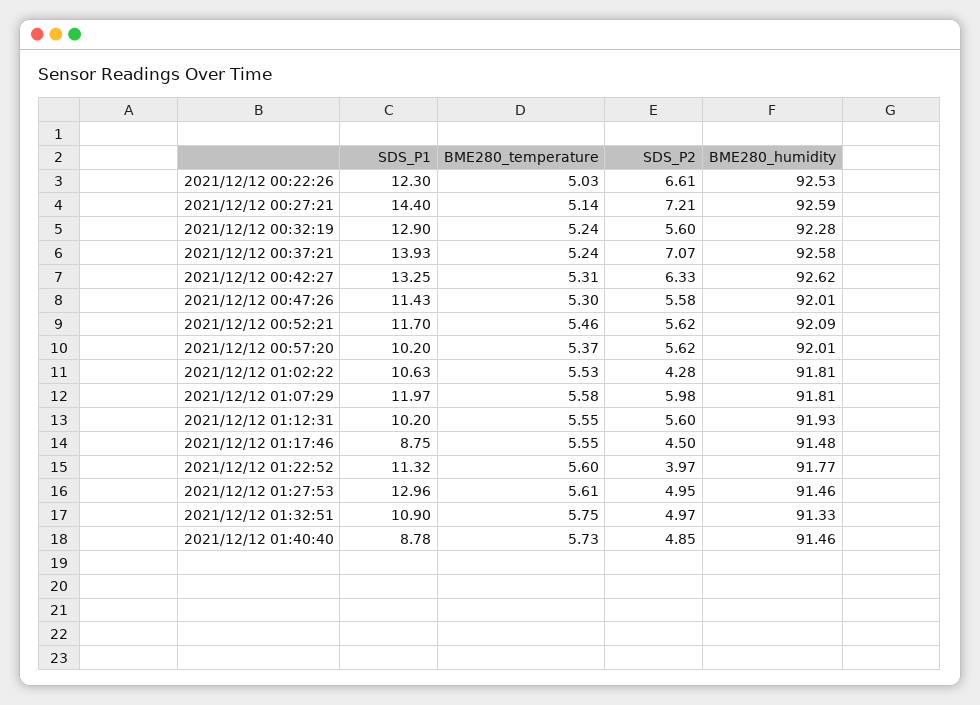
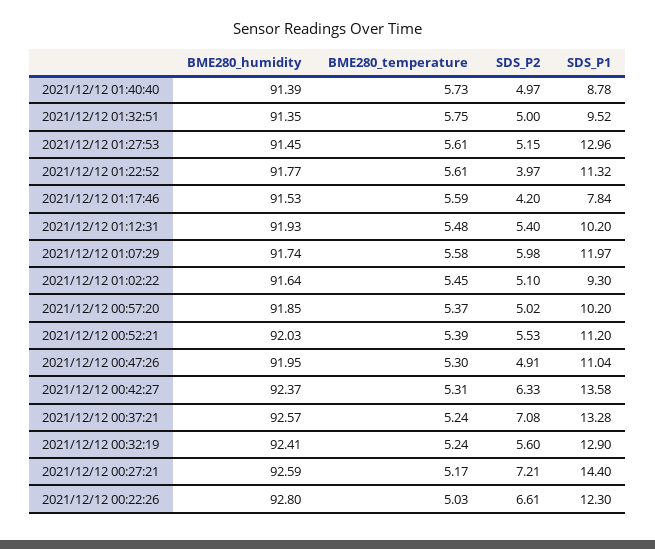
BME280_humidity, 2021/12/12 00:22:26: 92.53 -> 92.8
BME280_temperature, 2021/12/12 00:27:21: 5.14 -> 5.17
BME280_humidity, 2021/12/12 00:32:19: 92.28 -> 92.41
SDS_P1, 2021/12/12 00:37:21: 13.93 -> 13.28
SDS_P2, 2021/12/12 00:37:21: 7.07 -> 7.08
BME280_humidity, 2021/12/12 00:37:21: 92.58 -> 92.57
SDS_P1, 2021/12/12 00:42:27: 13.25 -> 13.58
BME280_humidity, 2021/12/12 00:42:27: 92.62 -> 92.37
SDS_P1, 2021/12/12 00:47:26: 11.43 -> 11.04
SDS_P2, 2021/12/12 00:47:26: 5.58 -> 4.91
BME280_humidity, 2021/12/12 00:47:26: 92.01 -> 91.95
SDS_P1, 2021/12/12 00:52:21: 11.7 -> 11.2
BME280_temperature, 2021/12/12 00:52:21: 5.46 -> 5.39
SDS_P2, 2021/12/12 00:52:21: 5.62 -> 5.53
BME280_humidity, 2021/12/12 00:52:21: 92.09 -> 92.03
SDS_P2, 2021/12/12 00:57:20: 5.62 -> 5.02
BME280_humidity, 2021/12/12 00:57:20: 92.01 -> 91.85
SDS_P1, 2021/12/12 01:02:22: 10.63 -> 9.3
BME280_temperature, 2021/12/12 01:02:22: 5.53 -> 5.45
SDS_P2, 2021/12/12 01:02:22: 4.28 -> 5.1
BME280_humidity, 2021/12/12 01:02:22: 91.81 -> 91.64
BME280_humidity, 2021/12/12 01:07:29: 91.81 -> 91.74
BME280_temperature, 2021/12/12 01:12:31: 5.55 -> 5.48
SDS_P2, 2021/12/12 01:12:31: 5.6 -> 5.4
SDS_P1, 2021/12/12 01:17:46: 8.75 -> 7.84
BME280_temperature, 2021/12/12 01:17:46: 5.55 -> 5.59
SDS_P2, 2021/12/12 01:17:46: 4.5 -> 4.2
BME280_humidity, 2021/12/12 01:17:46: 91.48 -> 91.53
BME280_temperature, 2021/12/12 01:22:52: 5.6 -> 5.61
SDS_P2, 2021/12/12 01:27:53: 4.95 -> 5.15
BME280_humidity, 2021/12/12 01:27:53: 91.46 -> 91.45
SDS_P1, 2021/12/12 01:32:51: 10.9 -> 9.52
SDS_P2, 2021/12/12 01:32:51: 4.97 -> 5
BME280_humidity, 2021/12/12 01:32:51: 91.33 -> 91.35
SDS_P2, 2021/12/12 01:40:40: 4.85 -> 4.97
BME280_humidity, 2021/12/12 01:40:40: 91.46 -> 91.39

